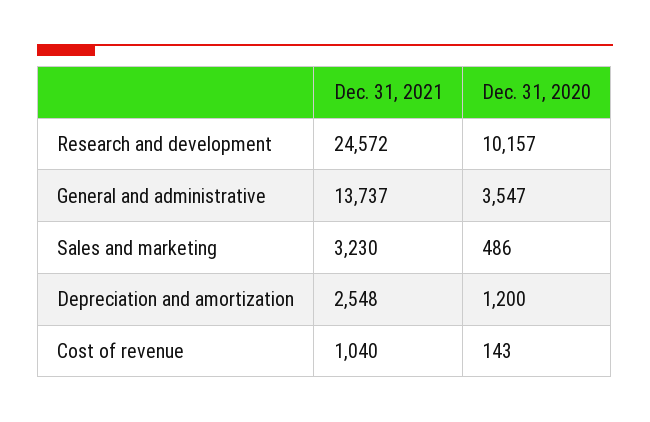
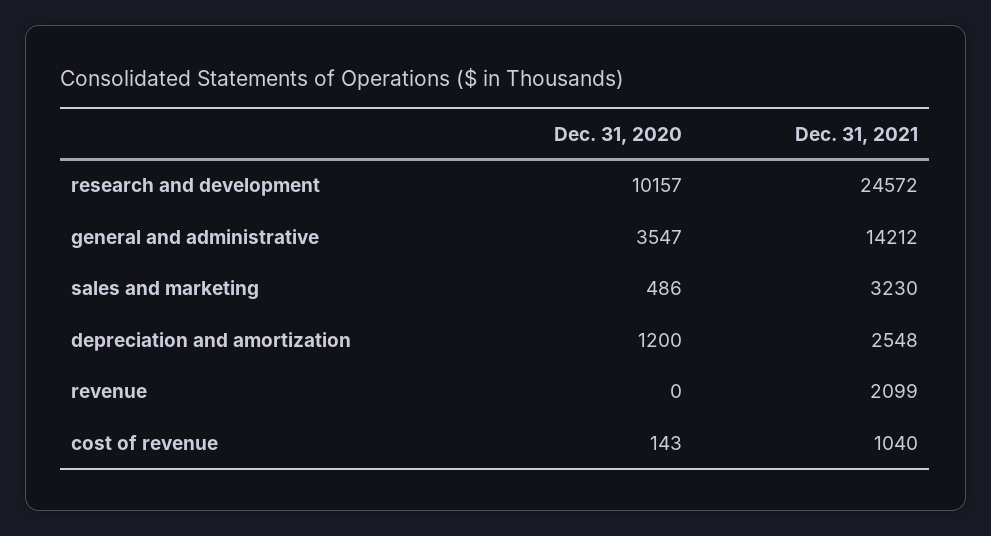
Dec. 31, 2021, General and administrative: 13737 -> 14212
Dec. 31, 2020, revenue: none -> 0
Dec. 31, 2021, revenue: none -> 2099

